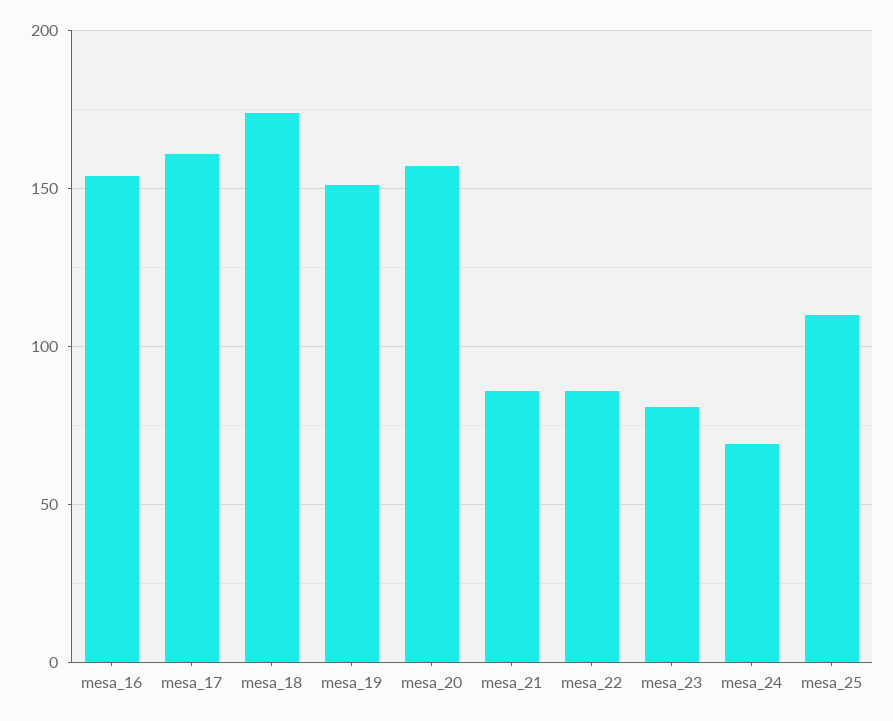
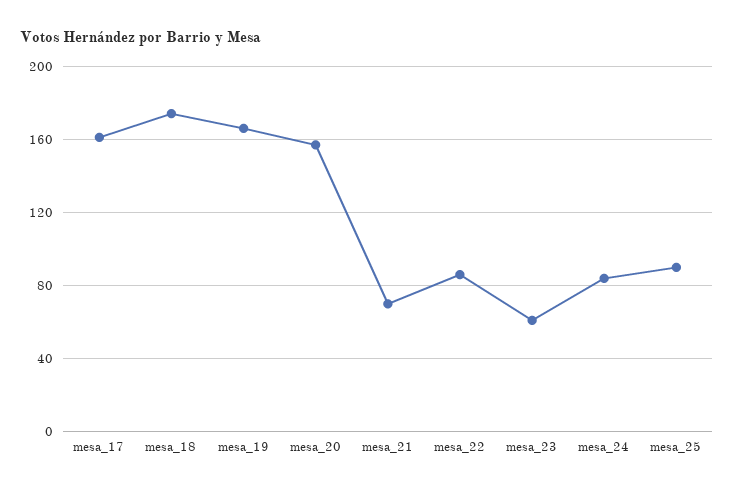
mesa_16: 155 -> none
mesa_19: 150 -> 165
mesa_21: 85 -> 70
mesa_23: 80 -> 60
mesa_24: 70 -> 85
mesa_25: 110 -> 90

